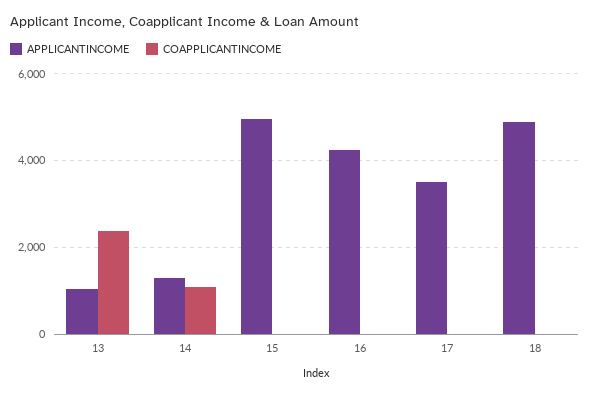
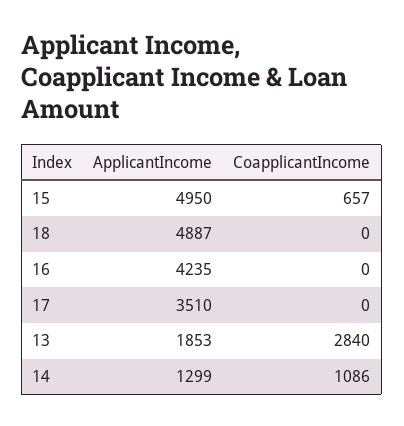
APPLICANTINCOME, 13: 1000 -> 1853
COAPPLICANTINCOME, 13: 2400 -> 2840
COAPPLICANTINCOME, 15: 0 -> 657

